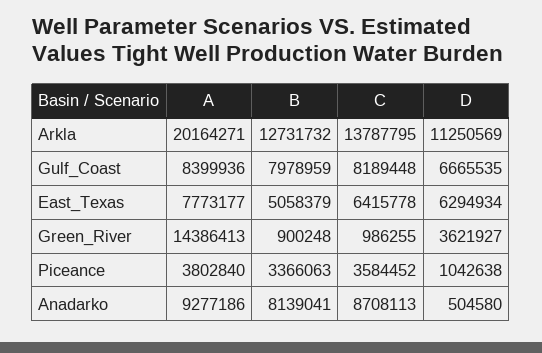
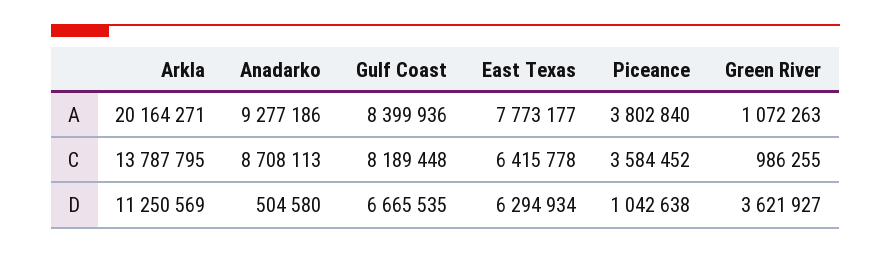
B, Arkla: 12731732 -> none
B, Gulf_Coast: 7978959 -> none
B, East_Texas: 5058379 -> none
A, Green_River: 14386413 -> 1072263
B, Green_River: 900248 -> none
B, Piceance: 3366063 -> none
B, Anadarko: 8139041 -> none

